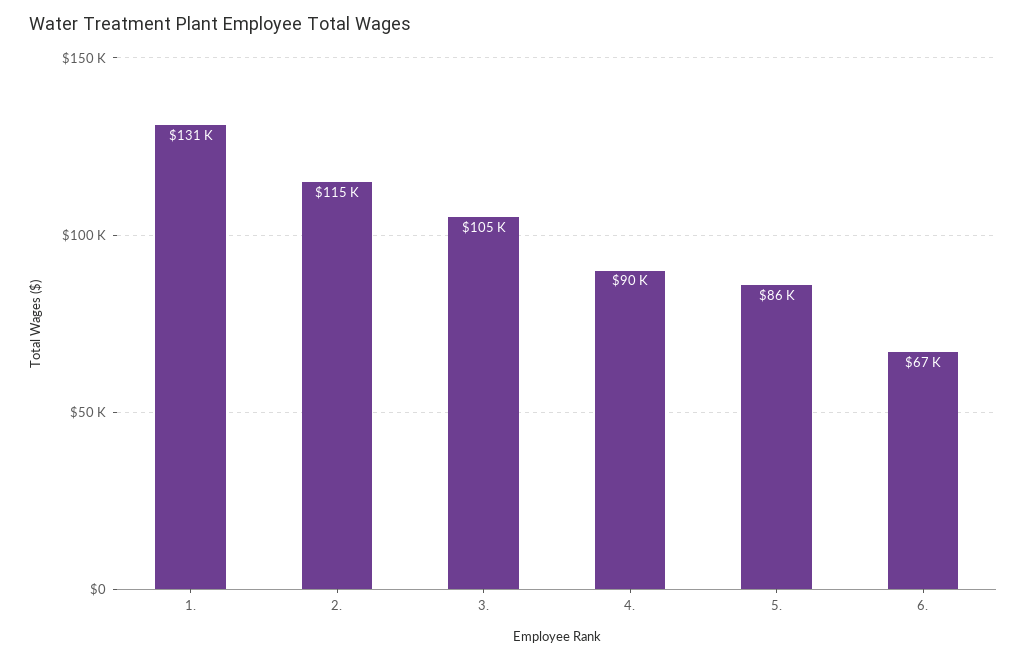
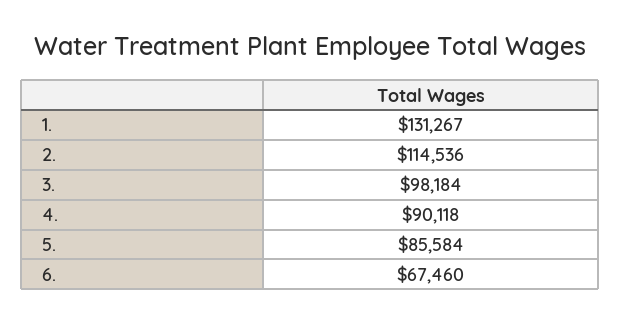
3.: 105000 -> 98184

